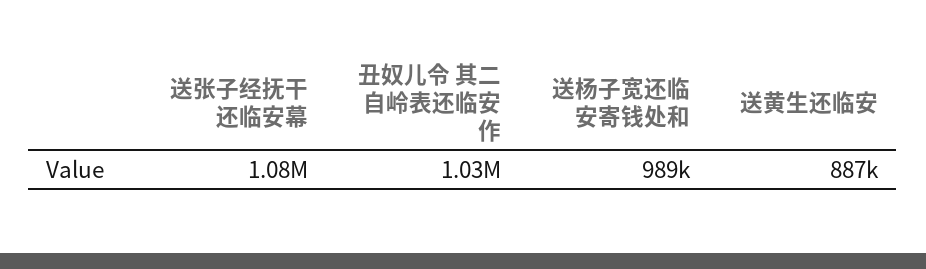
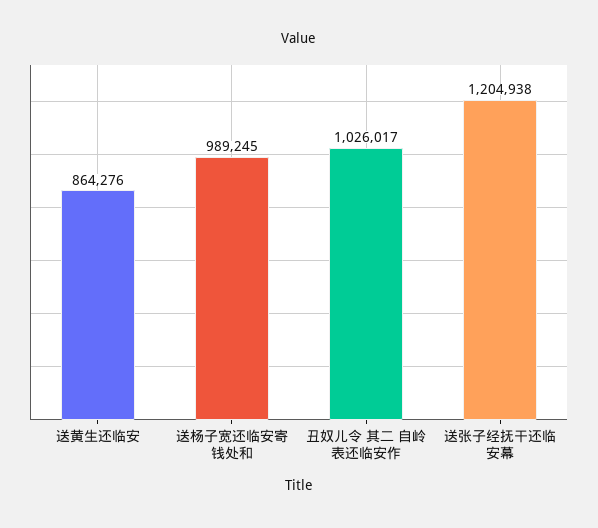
送张子经抚干还临安幕: 1080000 -> 1204938
送黄生还临安: 887000 -> 864276

